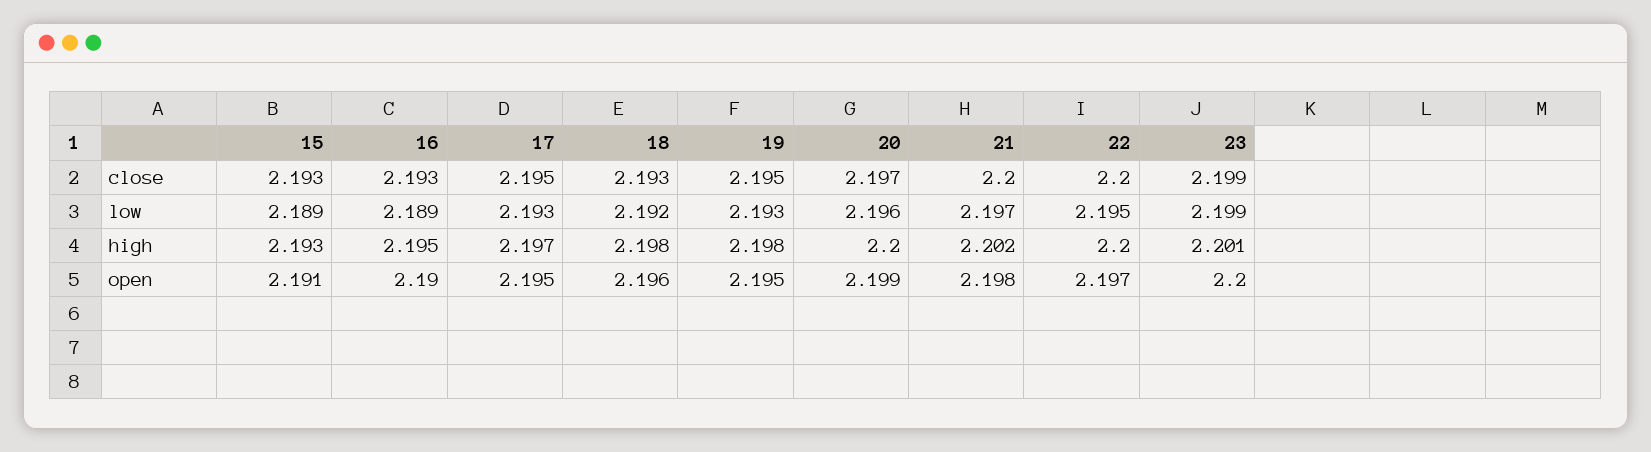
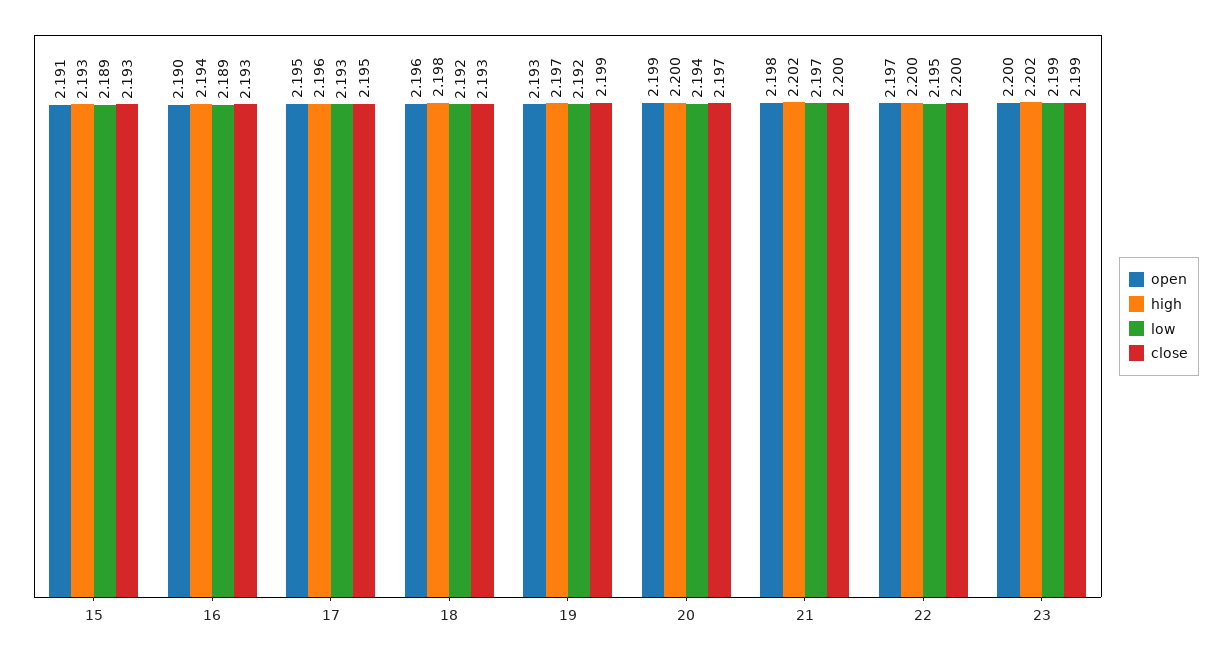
close, 19: 2.195 -> 2.199
low, 19: 2.193 -> 2.192
low, 20: 2.196 -> 2.194
high, 16: 2.195 -> 2.194
high, 17: 2.197 -> 2.196
high, 19: 2.198 -> 2.197
high, 23: 2.201 -> 2.202
open, 19: 2.195 -> 2.193

